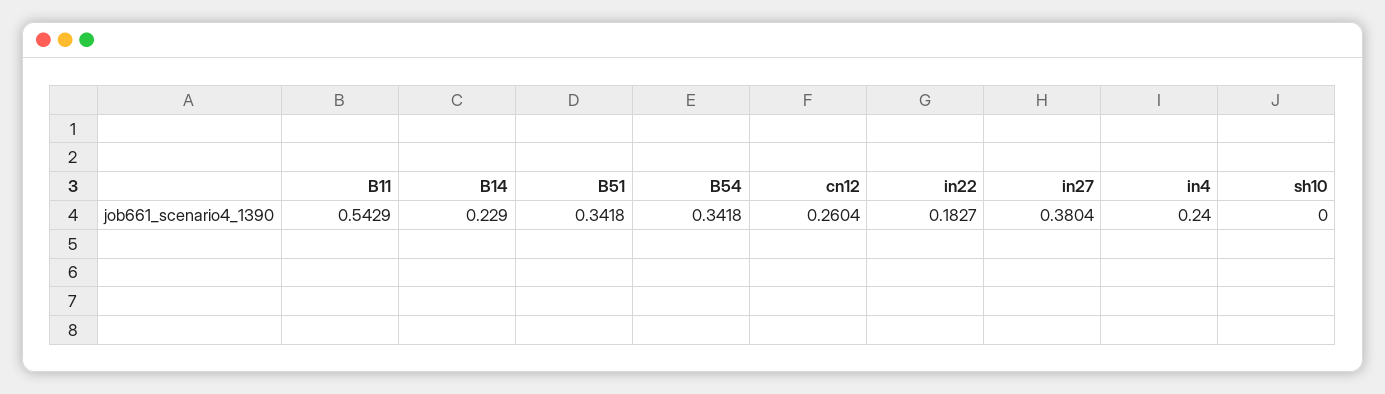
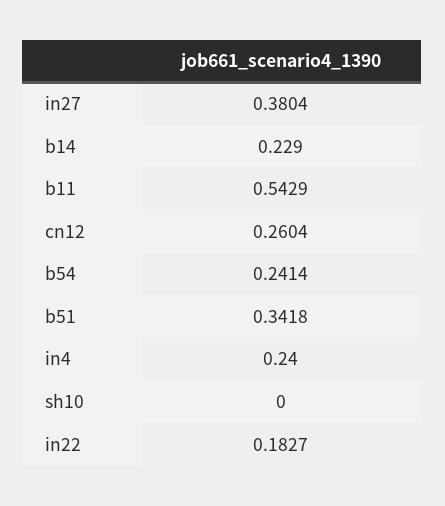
B54: 0.3418 -> 0.2414

